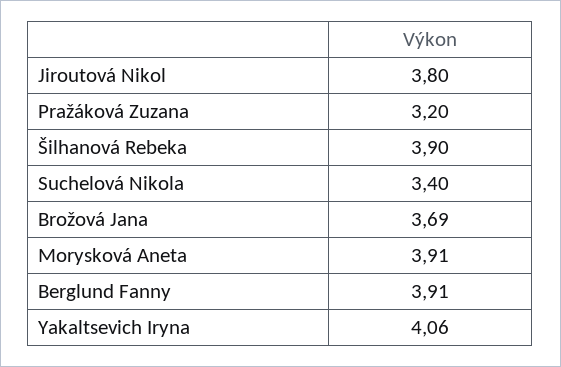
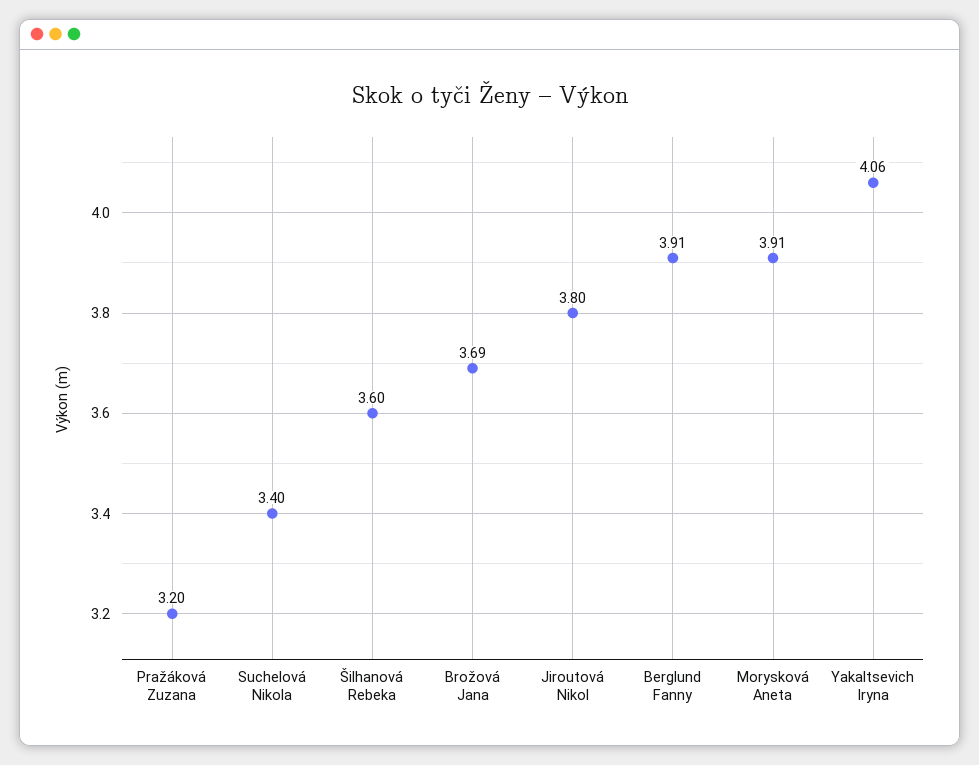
Šilhanová Rebeka: 3.9 -> 3.6

